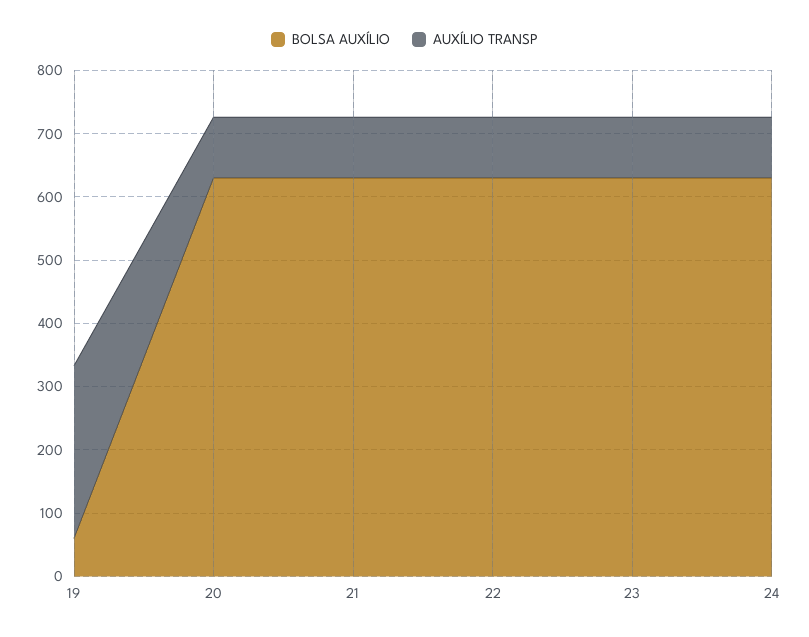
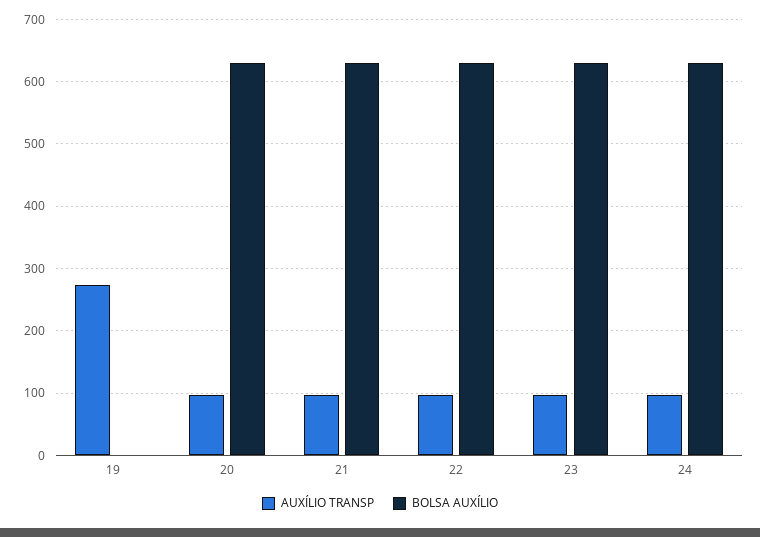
BOLSA AUXÍLIO, 19: 60 -> 0

